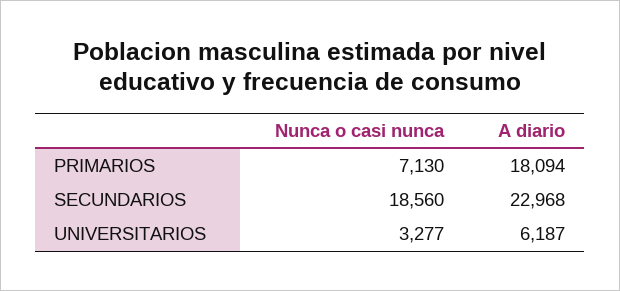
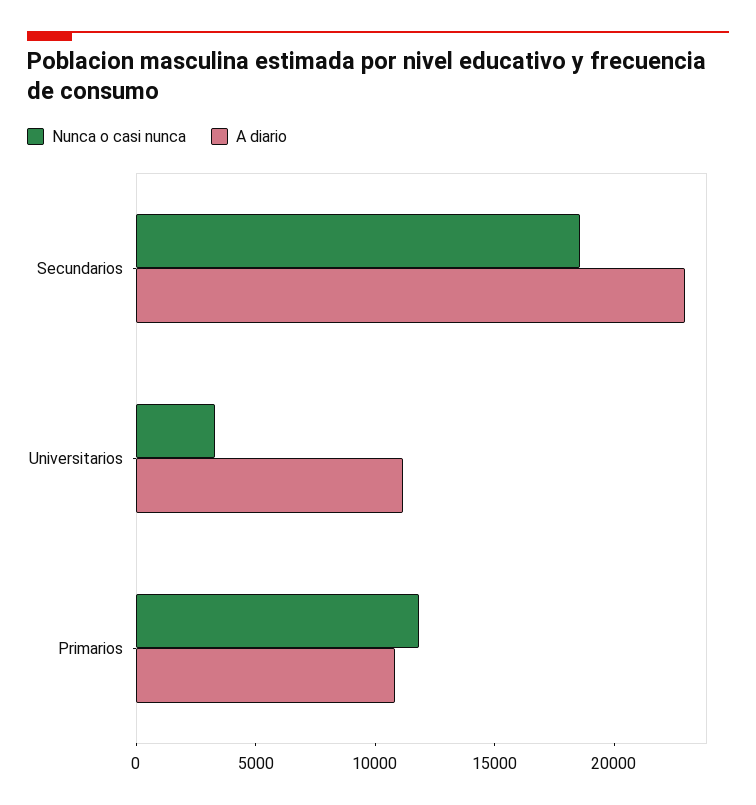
Nunca o casi nunca, PRIMARIOS: 7130 -> 12000
A diario, PRIMARIOS: 18094 -> 11000
A diario, UNIVERSITARIOS: 6187 -> 11000

